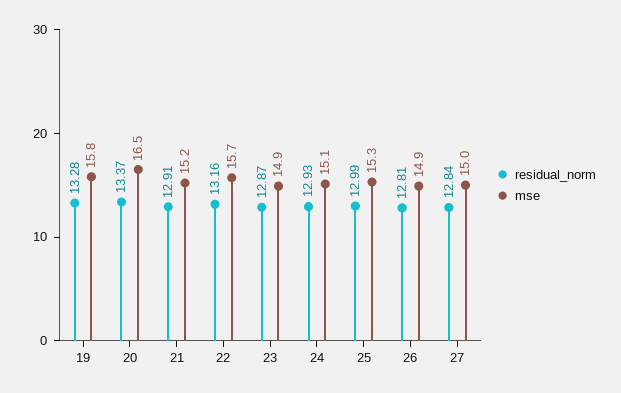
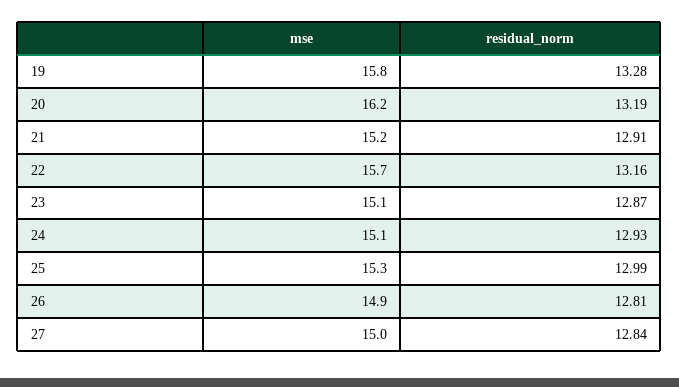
residual_norm, 20: 13.37 -> 13.19
mse, 20: 16.5 -> 16.2
mse, 23: 14.9 -> 15.1

